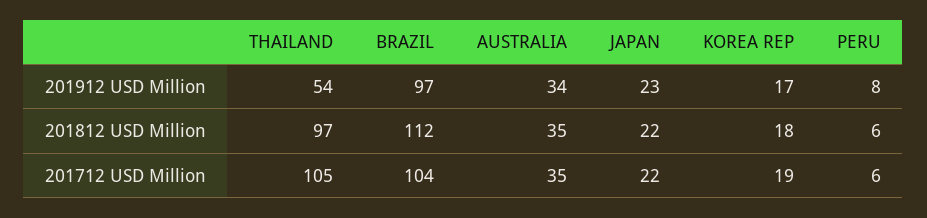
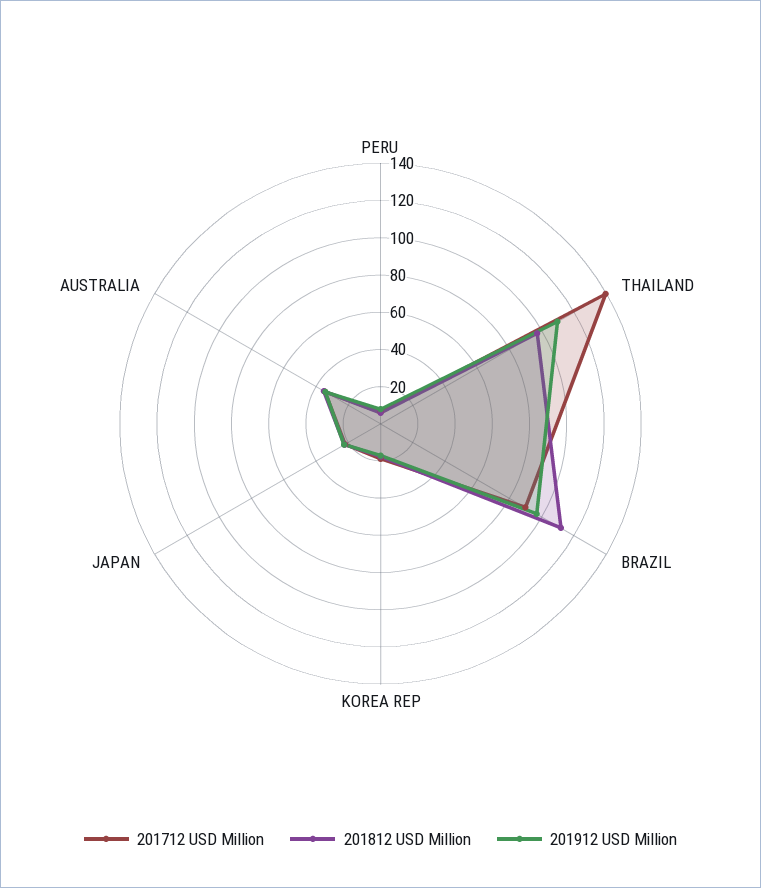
201912 USD Million, THAILAND: 54 -> 110
201712 USD Million, THAILAND: 105 -> 140
201712 USD Million, BRAZIL: 104 -> 90

